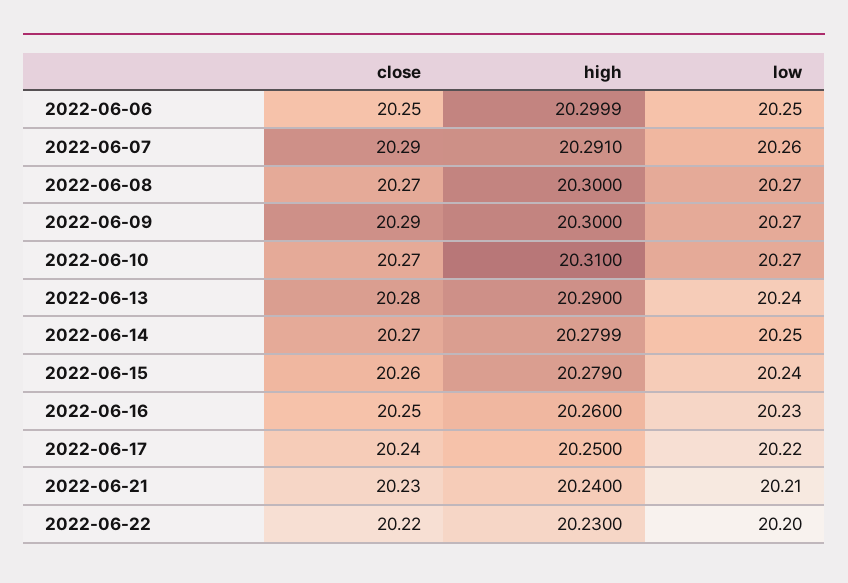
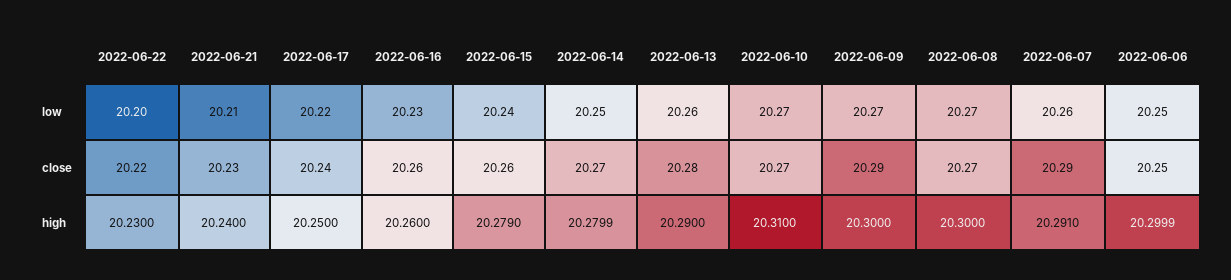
low, 2022-06-13: 20.24 -> 20.26
close, 2022-06-16: 20.25 -> 20.26

